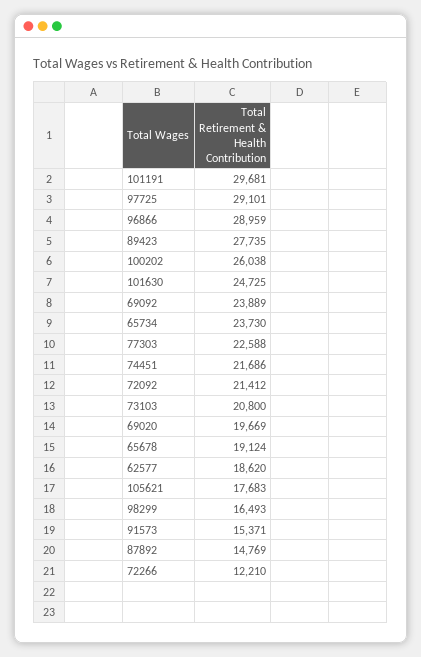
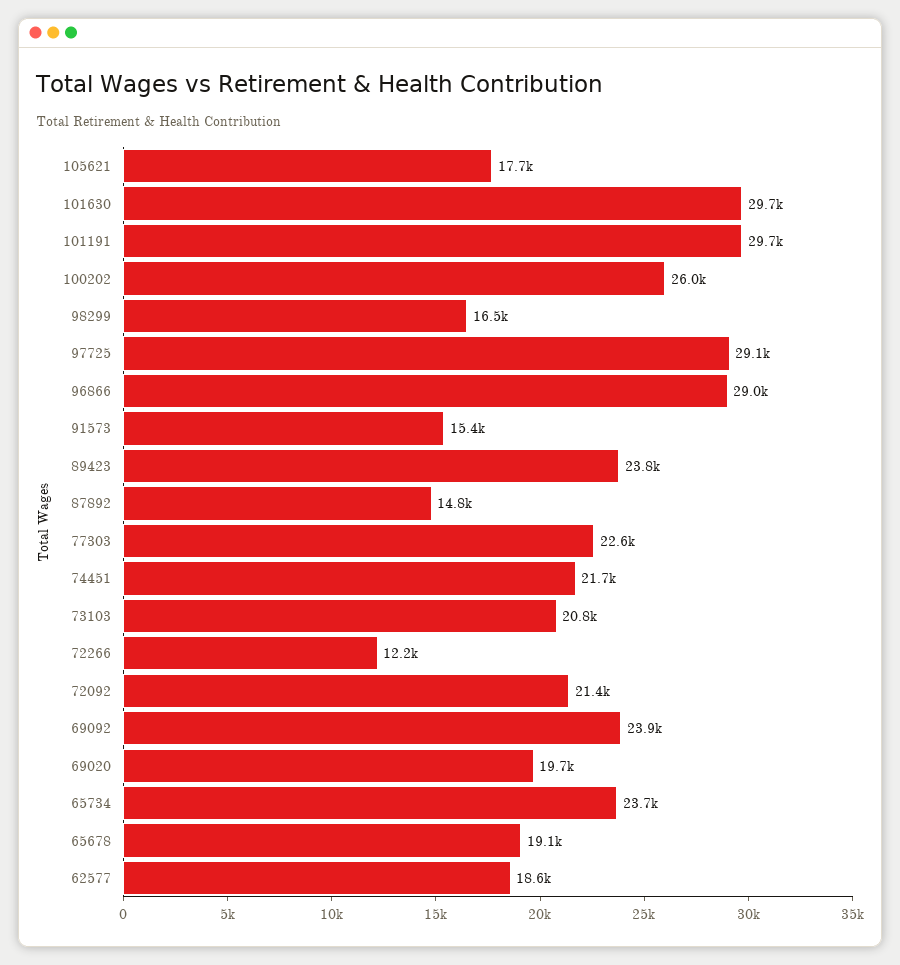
89423: 27735 -> 23800
101630: 24725 -> 29700

